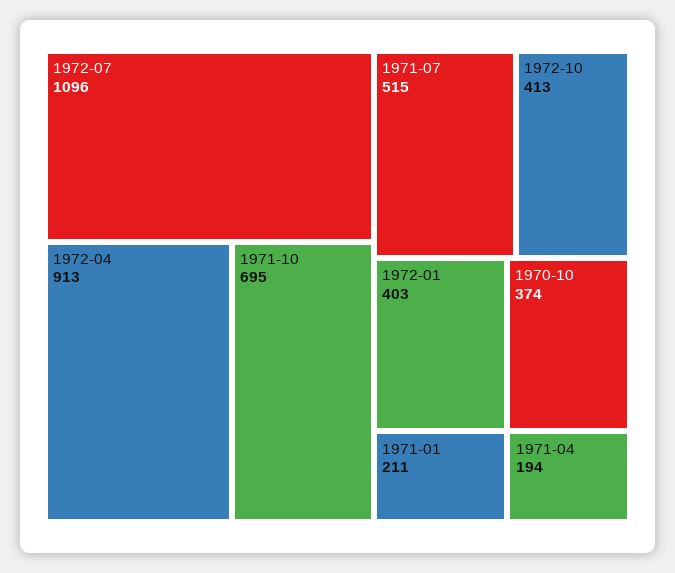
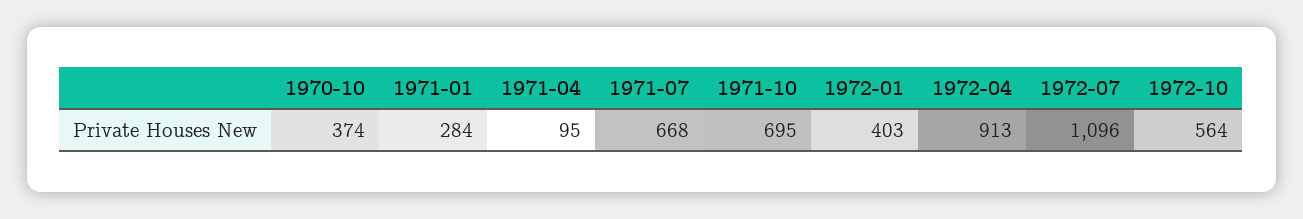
1971-07: 515 -> 668
1972-10: 413 -> 564
1971-01: 211 -> 284
1971-04: 194 -> 95

